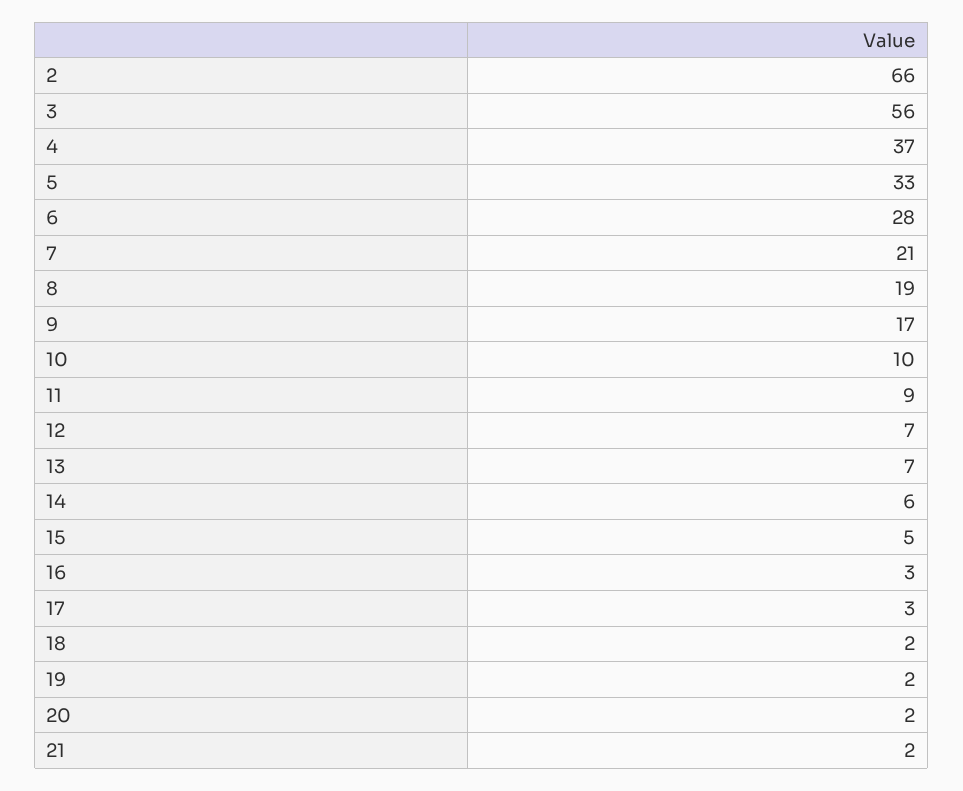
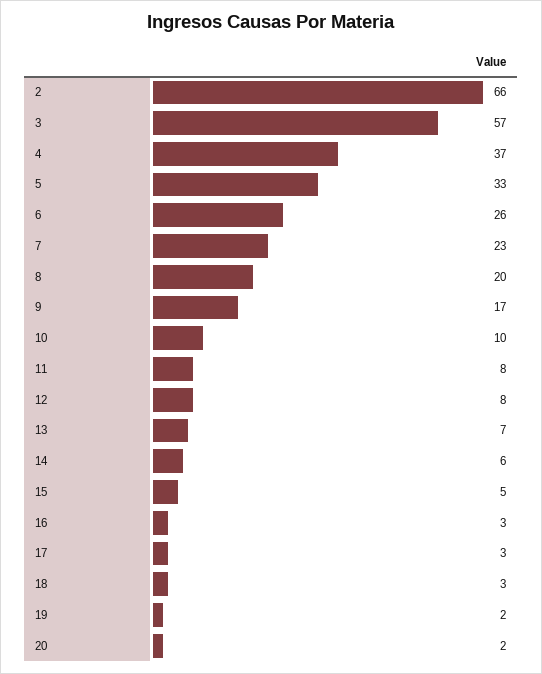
3: 56 -> 57
6: 28 -> 26
7: 21 -> 23
8: 19 -> 20
11: 9 -> 8
12: 7 -> 8
18: 2 -> 3
21: 2 -> none

